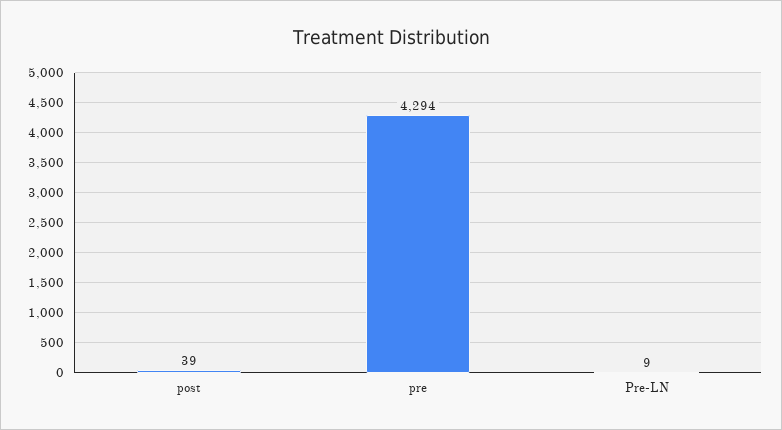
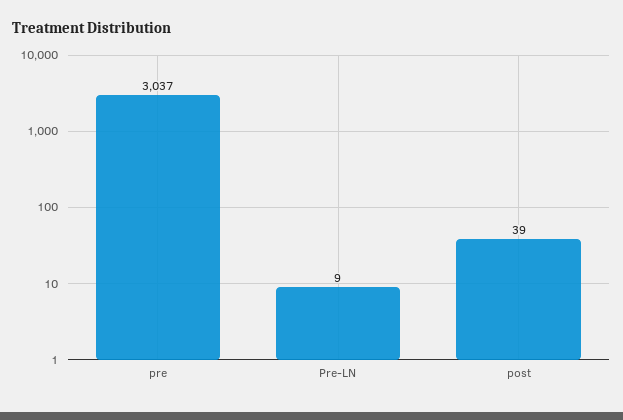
pre: 4294 -> 3037

